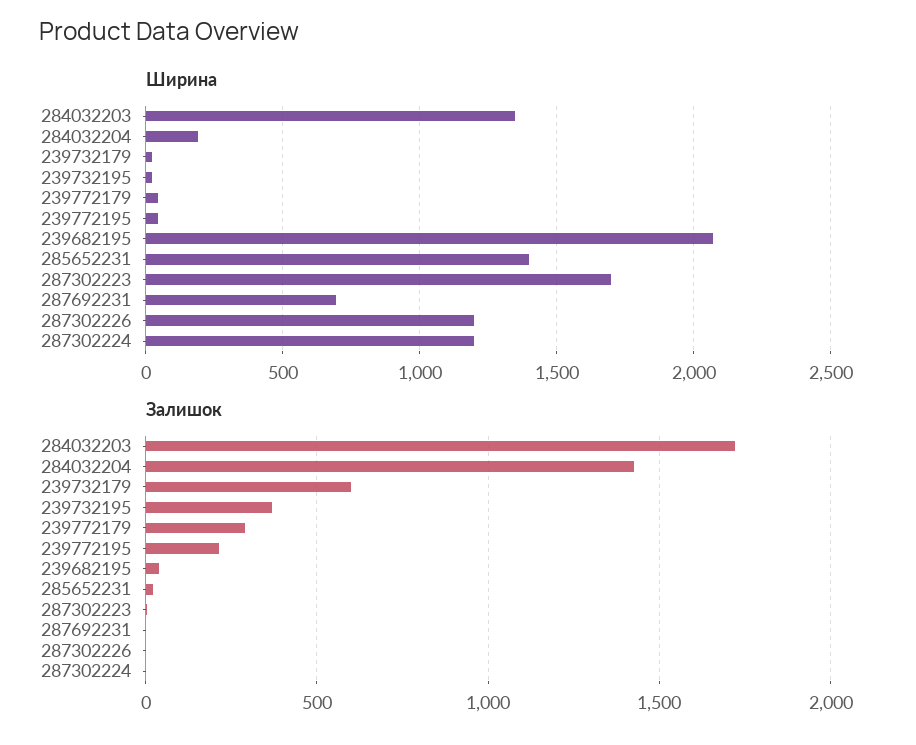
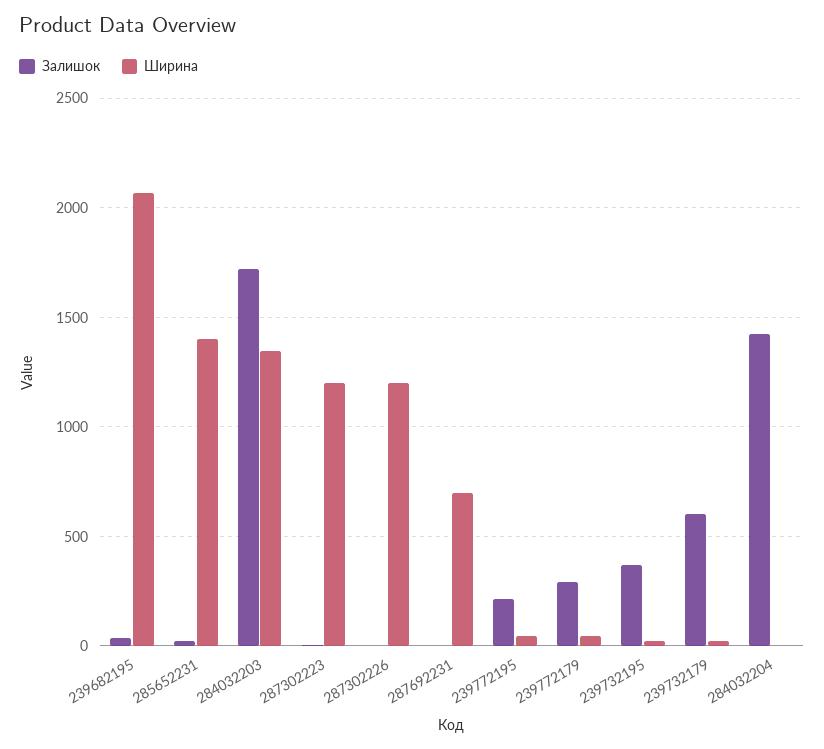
Ширина, 284032204: 200 -> 0
Ширина, 287302223: 1700 -> 1200
Ширина, 287302224: 1200 -> none
Залишок, 287302224: 0 -> none

